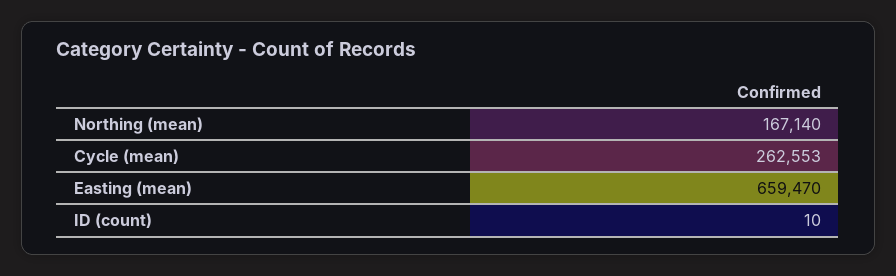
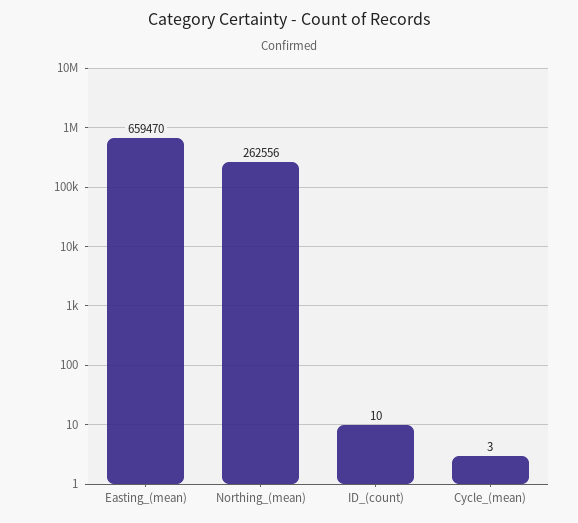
Northing (mean): 167140 -> 262556
Cycle (mean): 262553 -> 3

